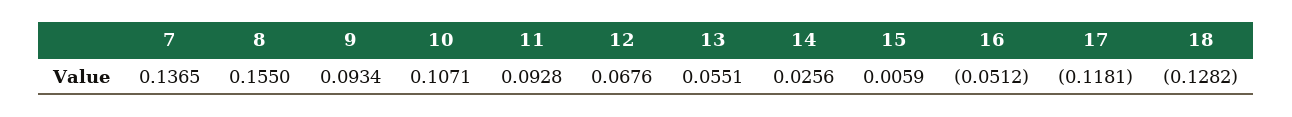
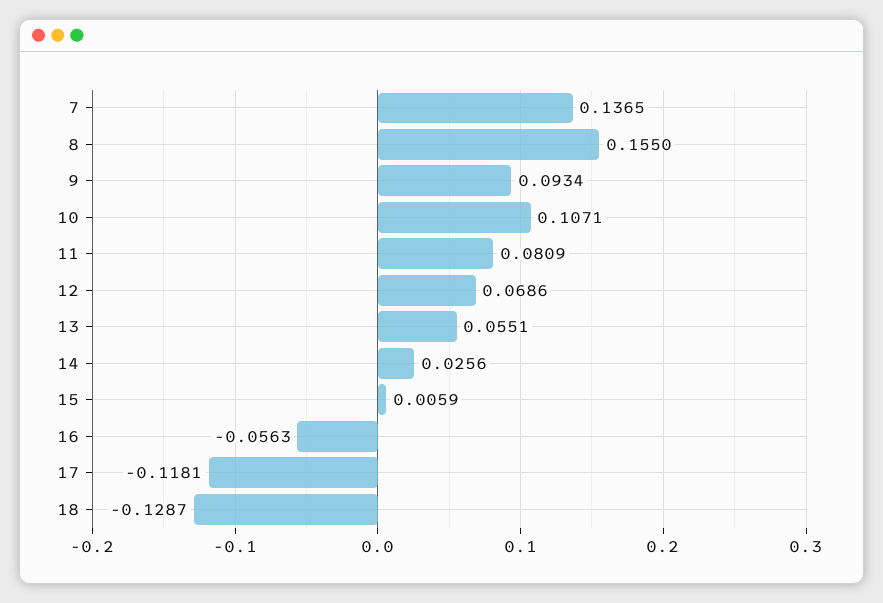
11: 0.0928 -> 0.0809
12: 0.0676 -> 0.0686
16: -0.0512 -> -0.0563
18: -0.1282 -> -0.1287

